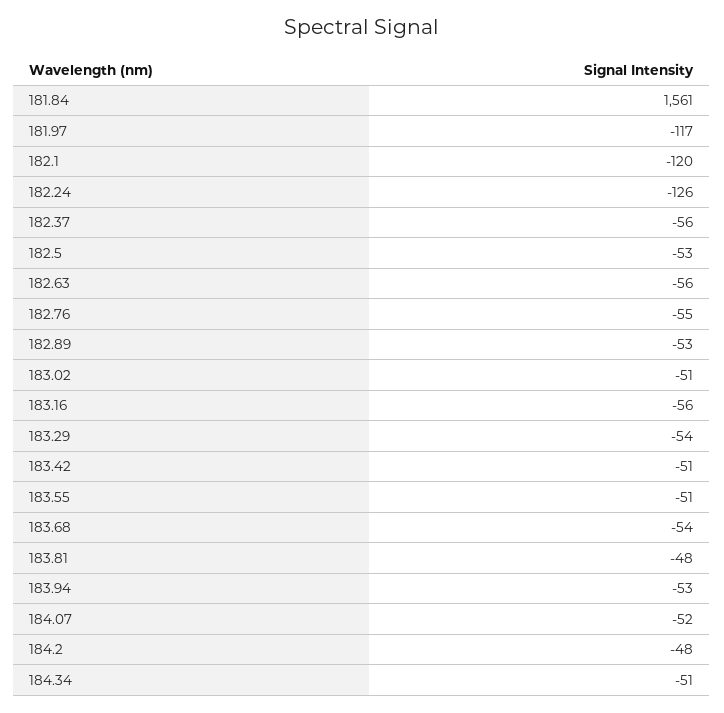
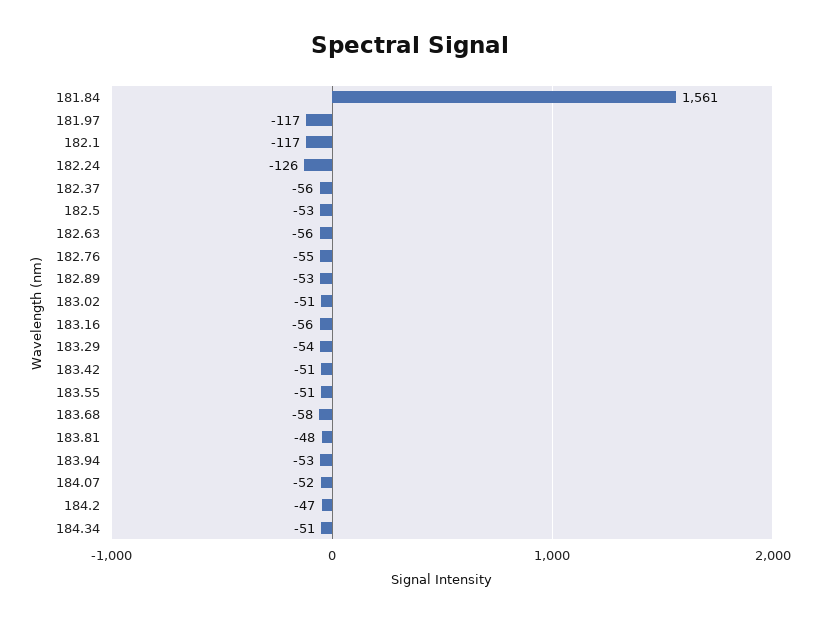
182.1: -120 -> -117
183.68: -54 -> -58
184.2: -48 -> -47

